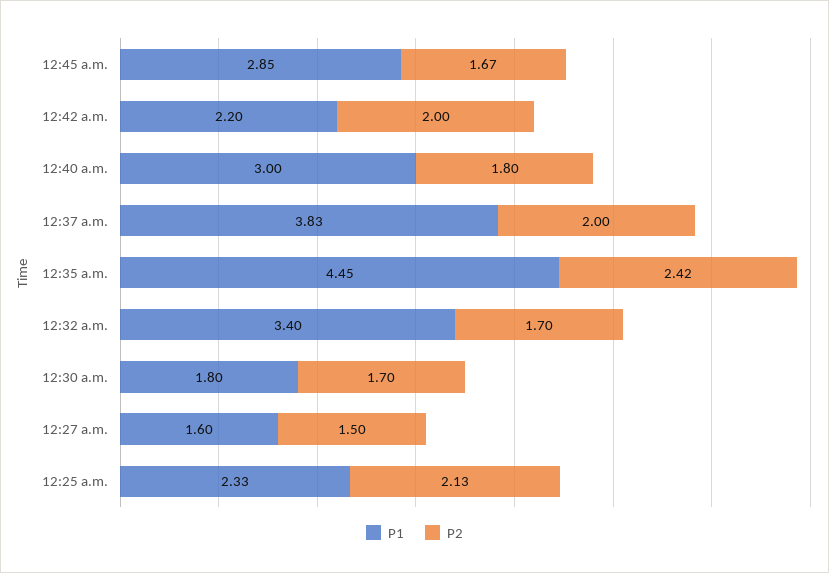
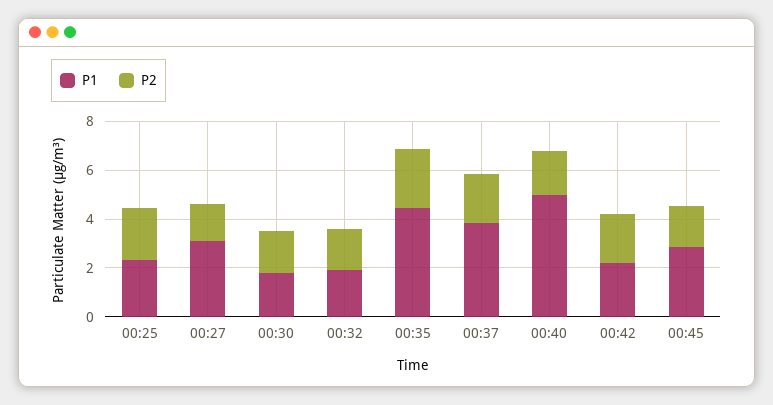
P1, 12:40 a.m.: 3 -> 5
P1, 12:32 a.m.: 3.4 -> 2
P1, 12:27 a.m.: 1.6 -> 3

